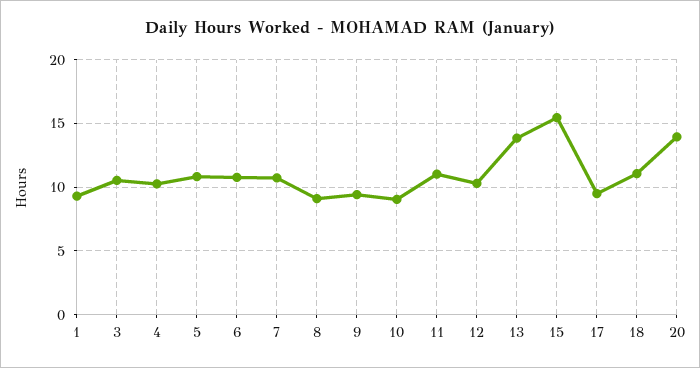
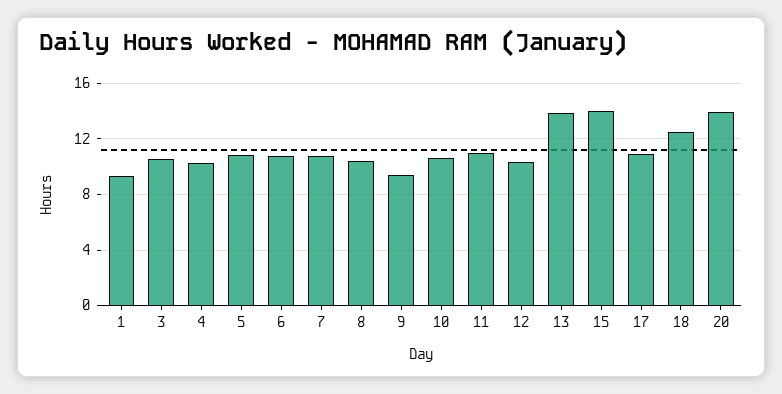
8: 9 -> 10.5
10: 9 -> 10.5
15: 15.5 -> 14
17: 9.5 -> 11
18: 11 -> 12.5

